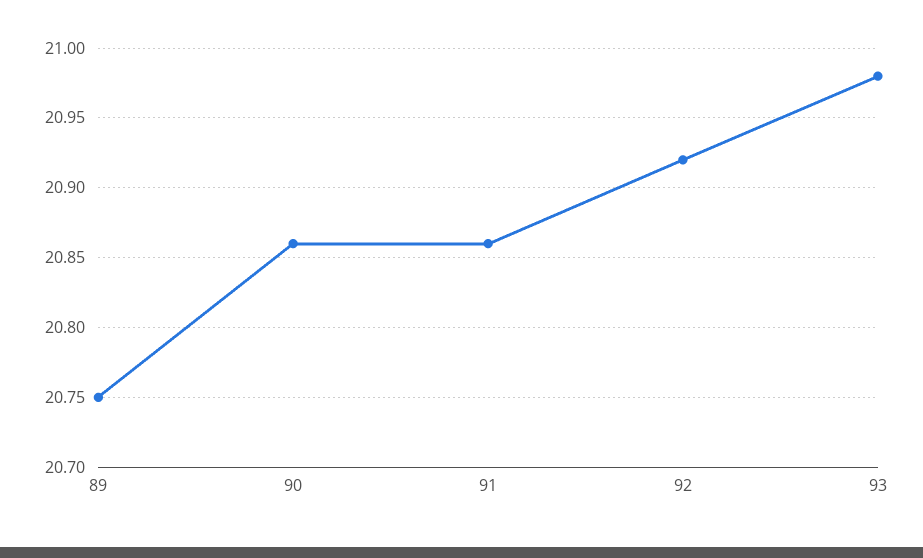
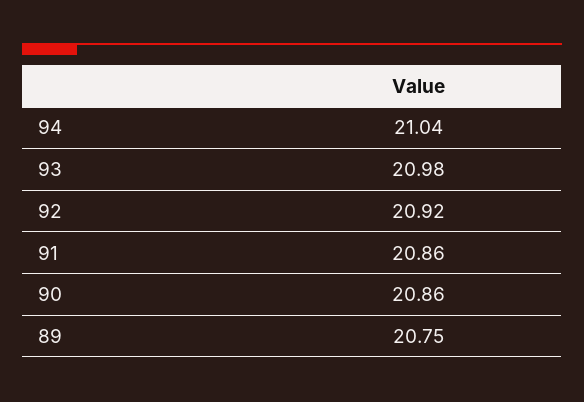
94: none -> 21.04

